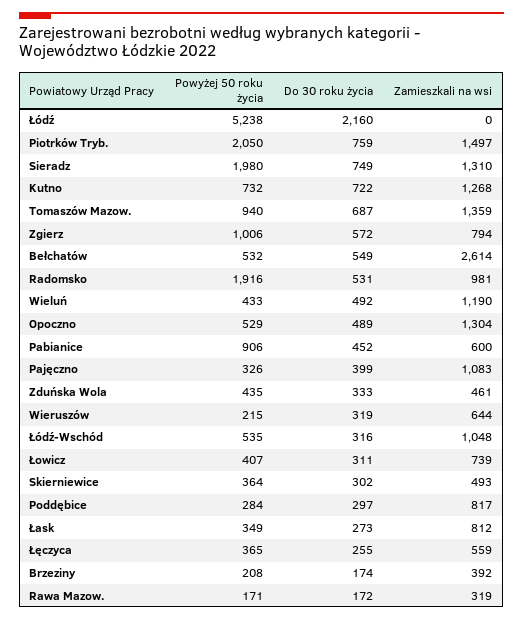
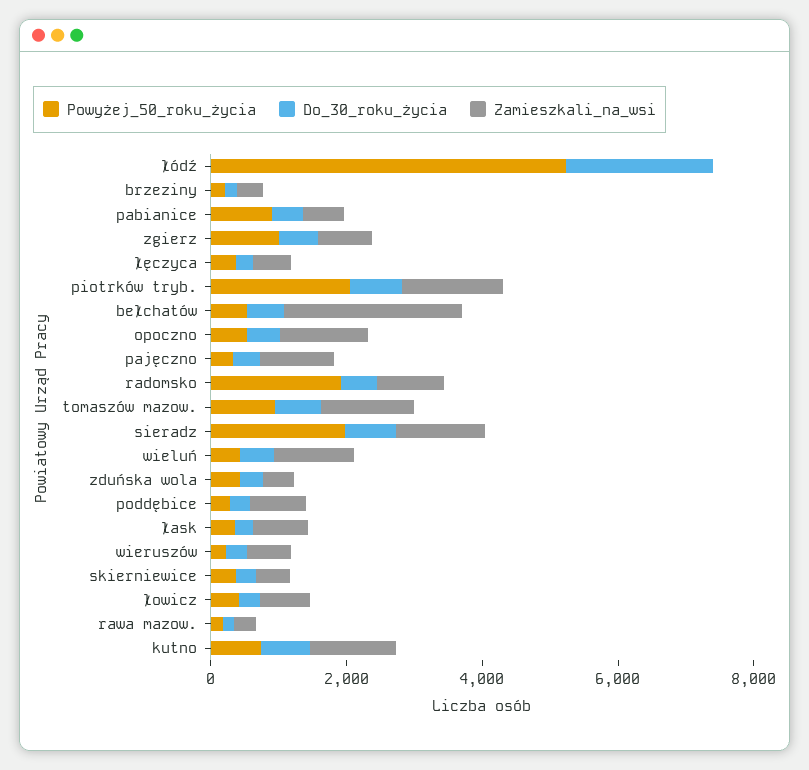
Powyżej 50 roku życia, Łódź-Wschód: 535 -> none
Do 30 roku życia, Łódź-Wschód: 316 -> none
Zamieszkali na wsi, Łódź-Wschód: 1048 -> none

